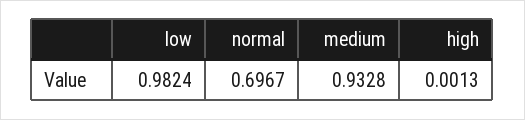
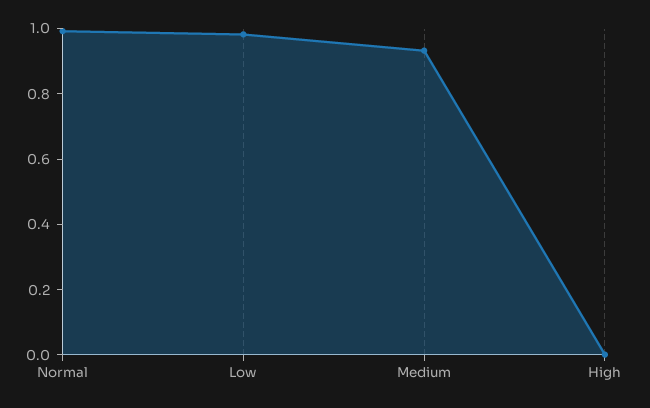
normal: 0.6967 -> 1

